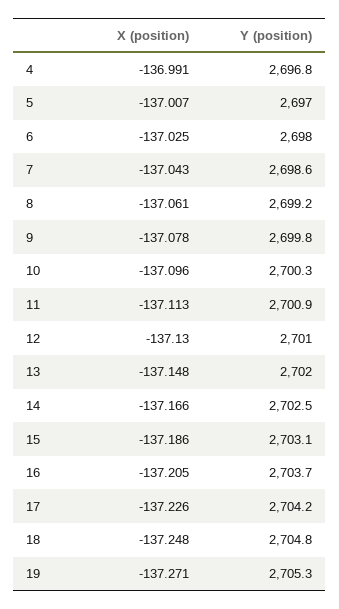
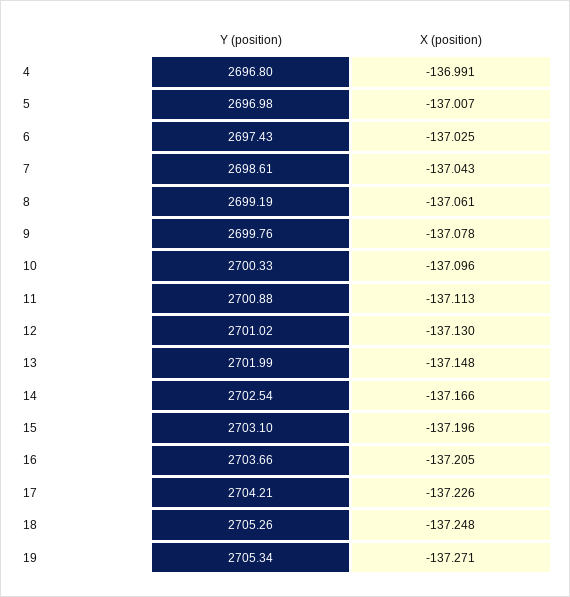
Y (position), 6: 2698 -> 2697.43
X (position), 15: -137.186 -> -137.196
Y (position), 18: 2704.8 -> 2705.26

